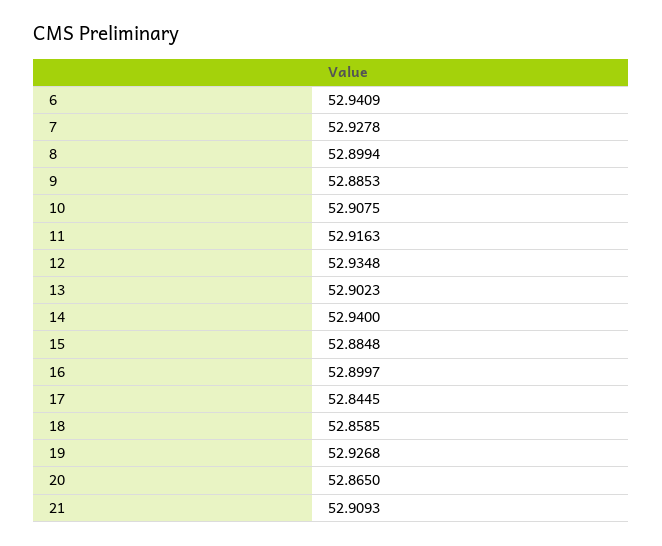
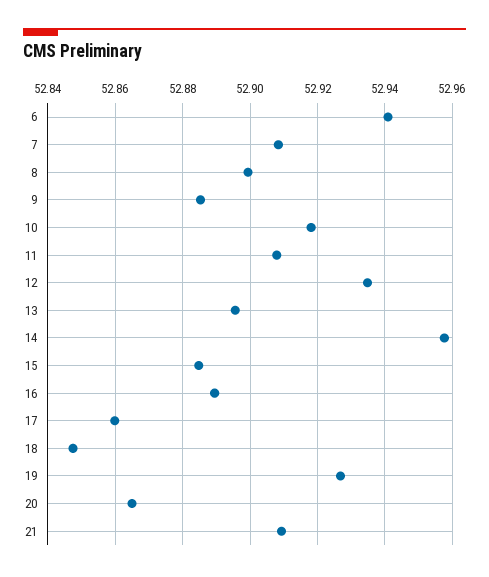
7: 52.9278 -> 52.908
10: 52.9075 -> 52.918
11: 52.9163 -> 52.908
13: 52.9023 -> 52.896
14: 52.94 -> 52.958
16: 52.8997 -> 52.89
17: 52.8445 -> 52.86
18: 52.8585 -> 52.848

